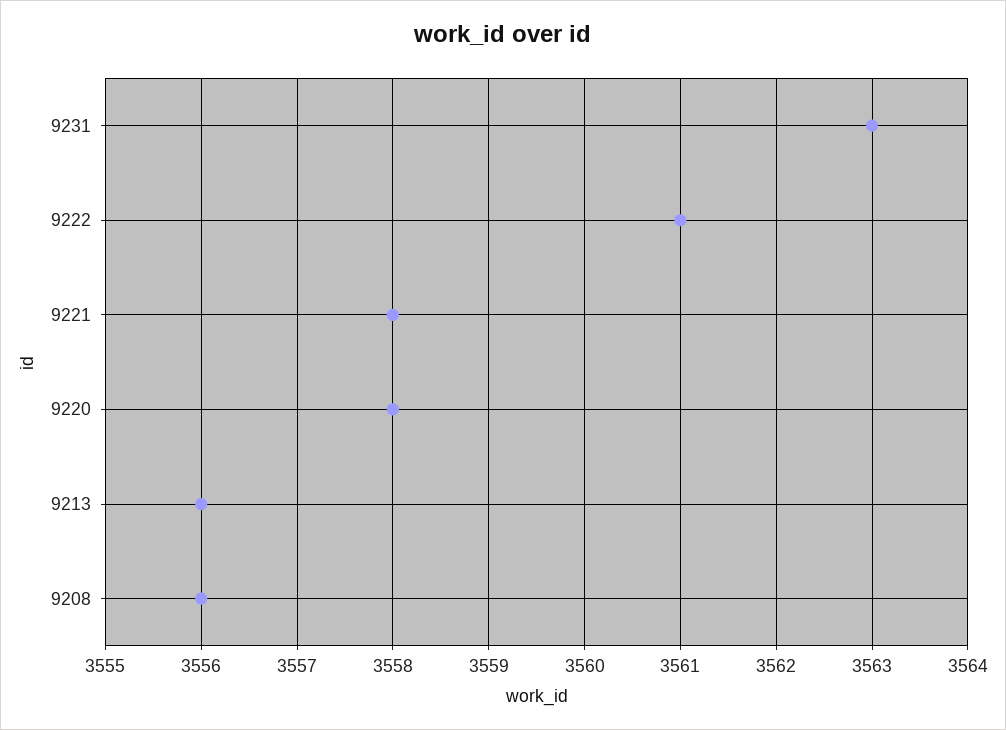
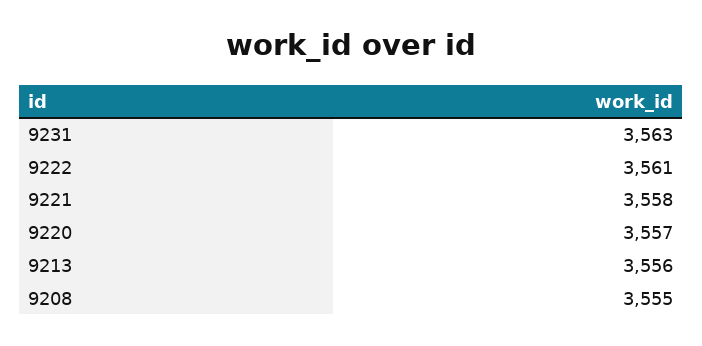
9220: 3558 -> 3557
9208: 3556 -> 3555

